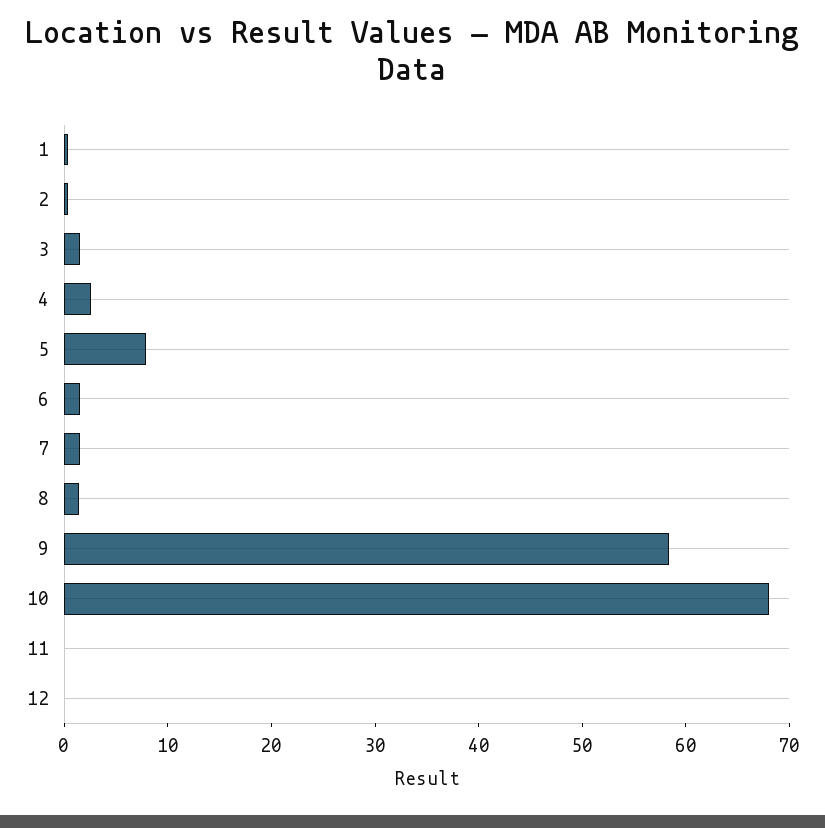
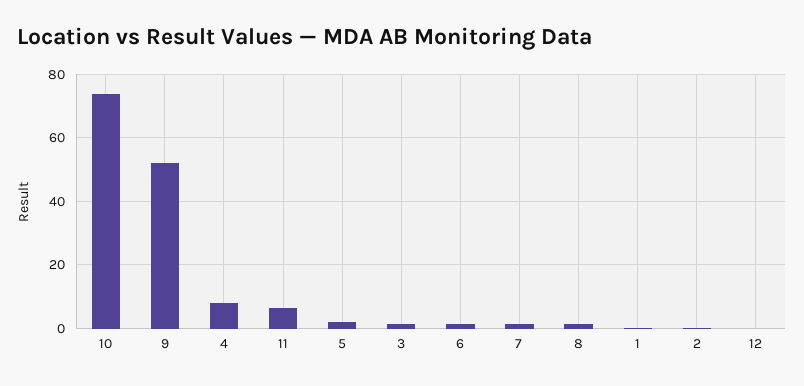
4: 2 -> 8
5: 8 -> 2
9: 58 -> 52
10: 68 -> 74
11: 0 -> 6

